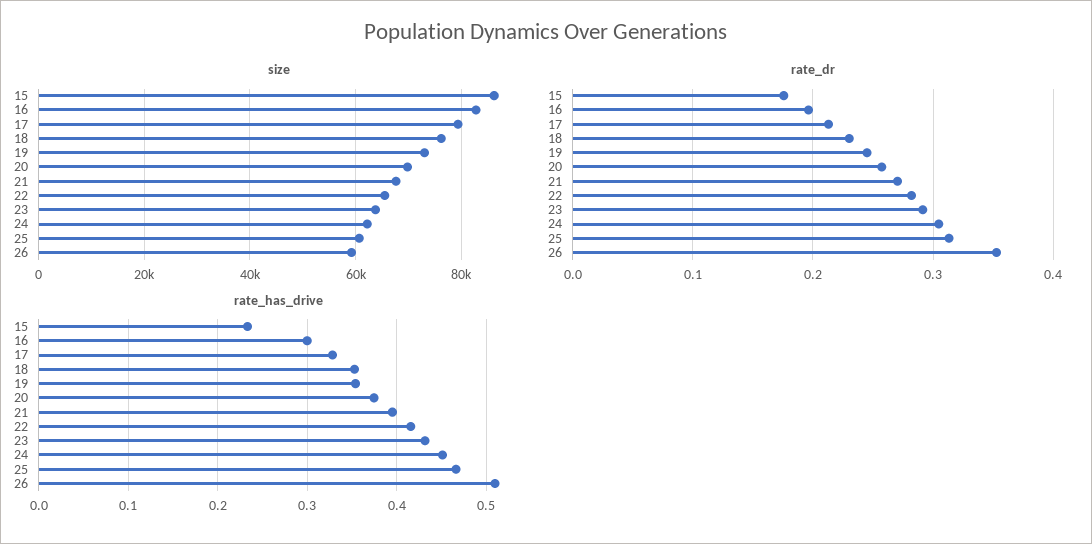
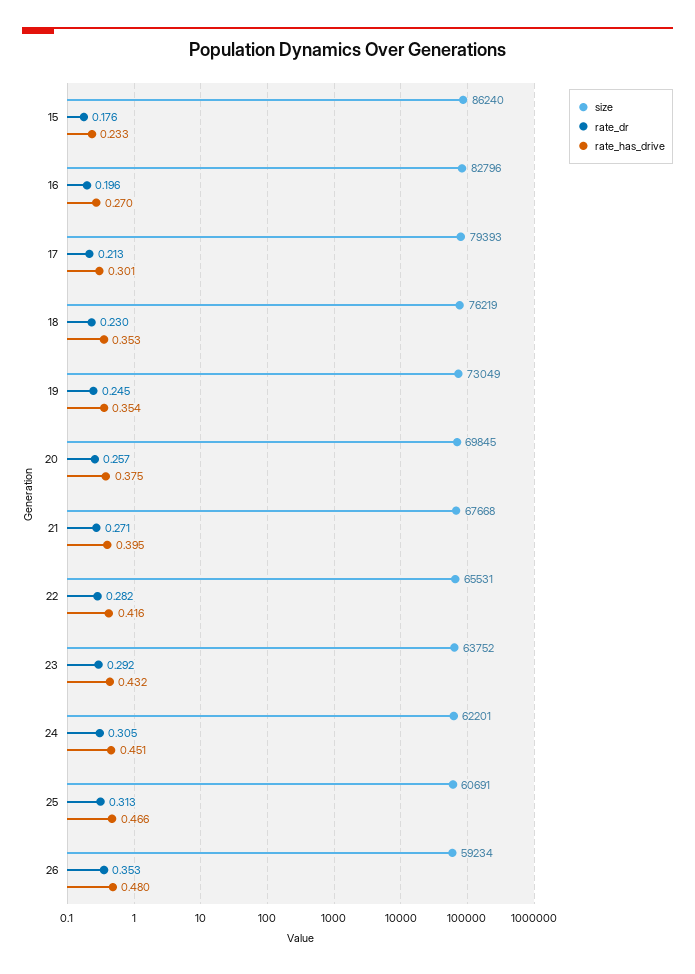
rate_has_drive, 16: 0.3 -> 0.27
rate_has_drive, 17: 0.33 -> 0.301
rate_has_drive, 26: 0.51 -> 0.48

